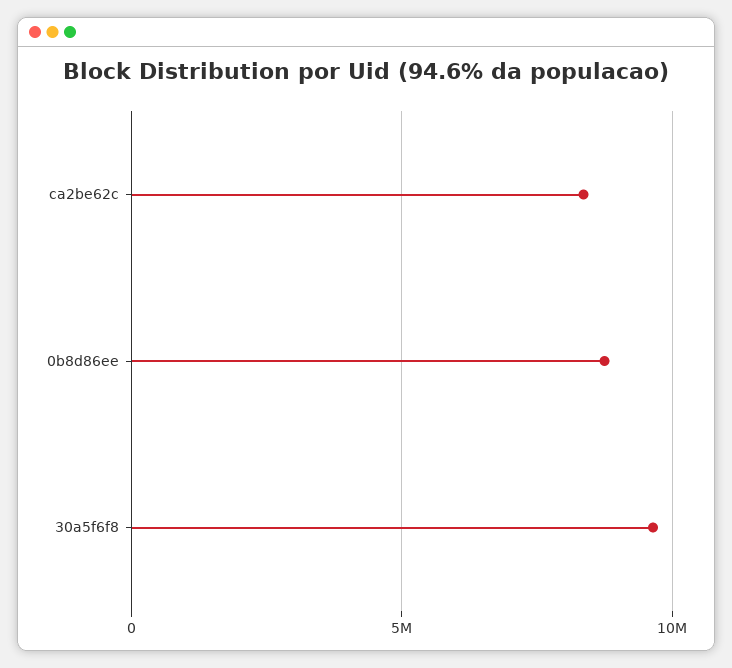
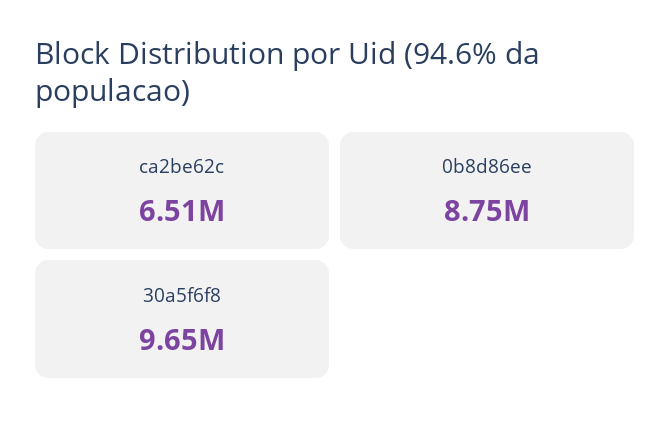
ca2be62c: 8500000 -> 6510000

